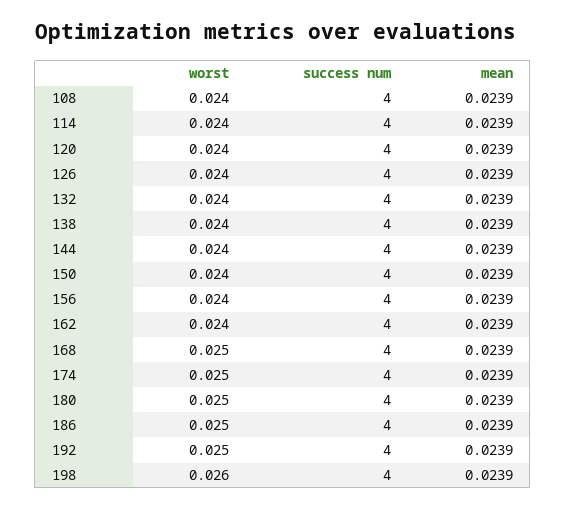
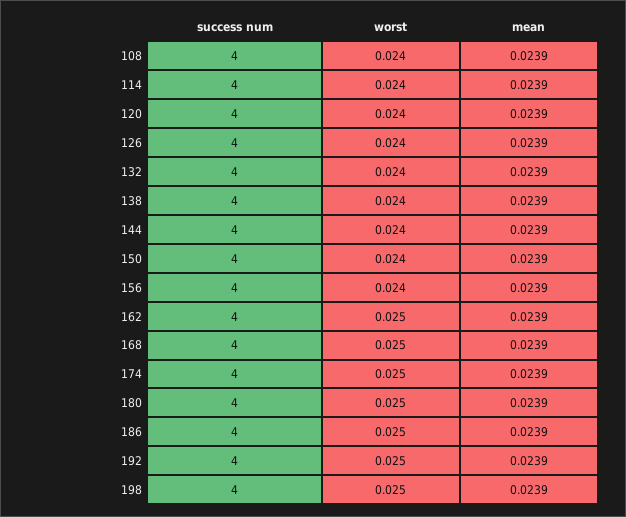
worst, 162: 0.024 -> 0.025
worst, 198: 0.026 -> 0.025

